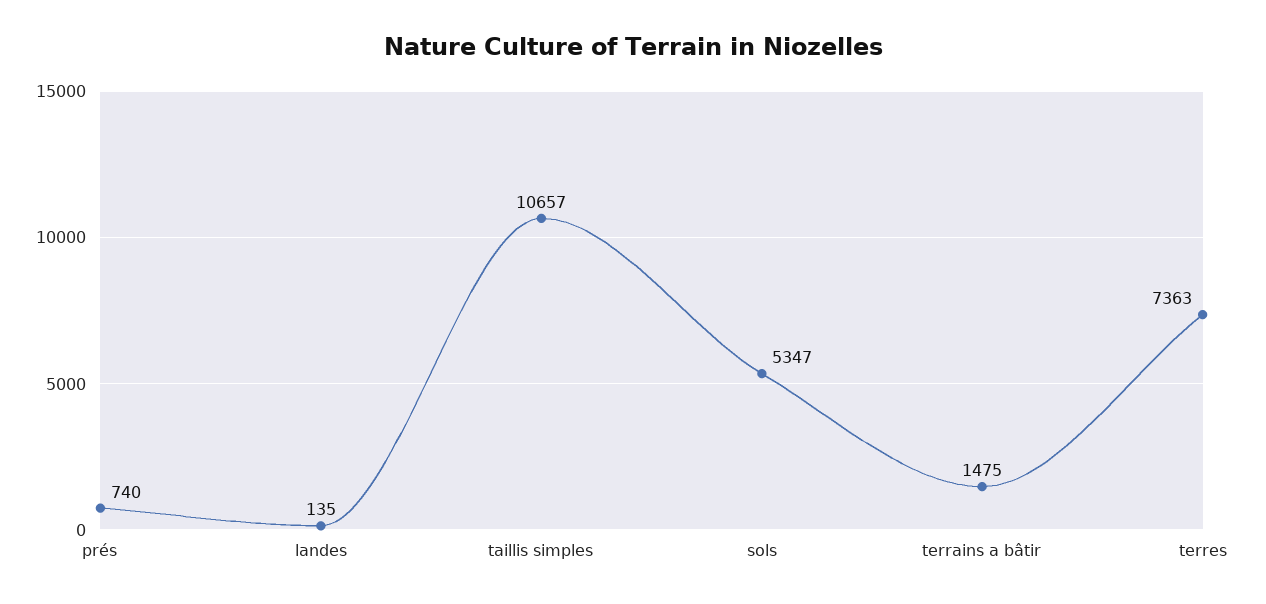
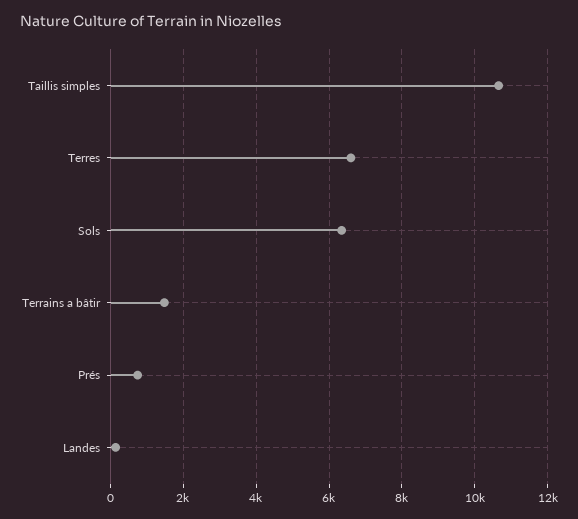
sols: 5347 -> 6400
terres: 7363 -> 6600

